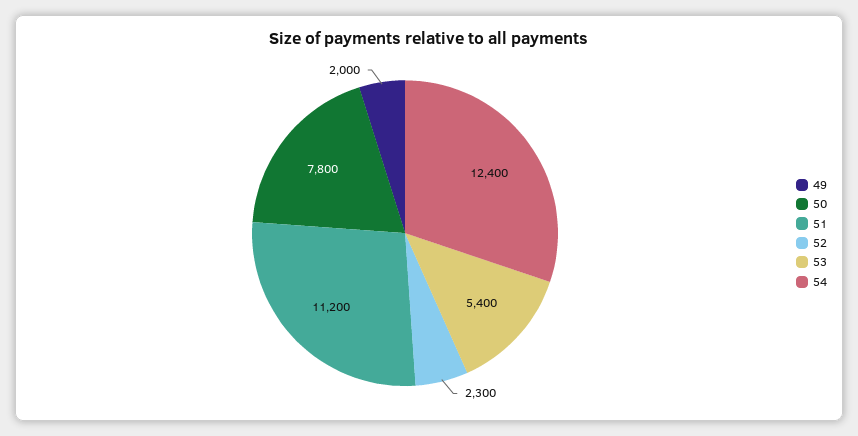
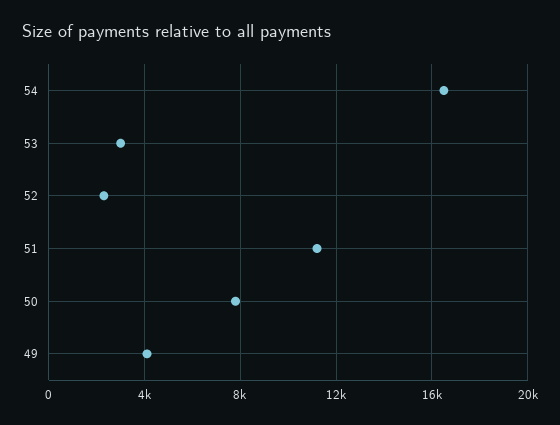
49: 2000 -> 4000
53: 5400 -> 3000
54: 12400 -> 16500

